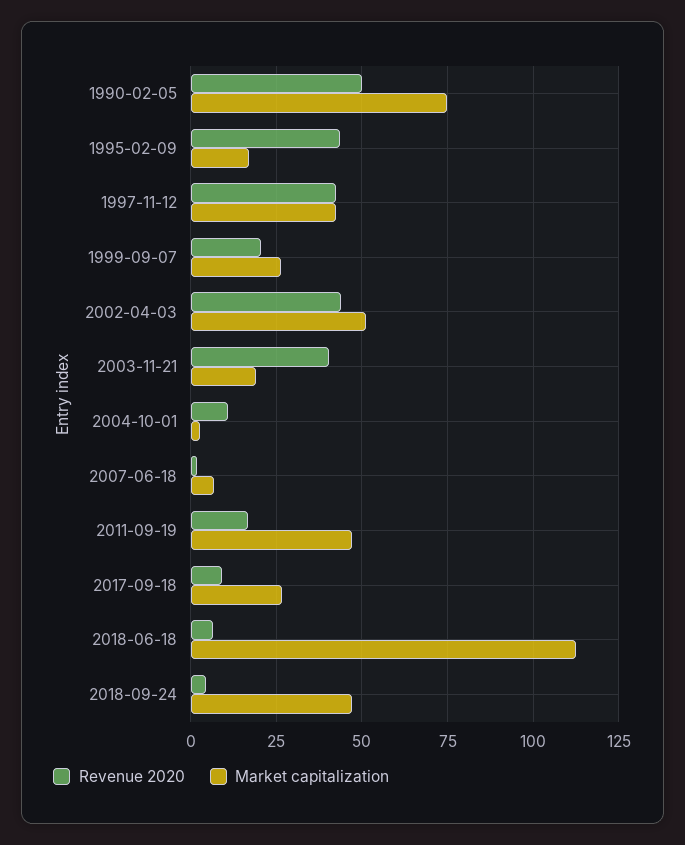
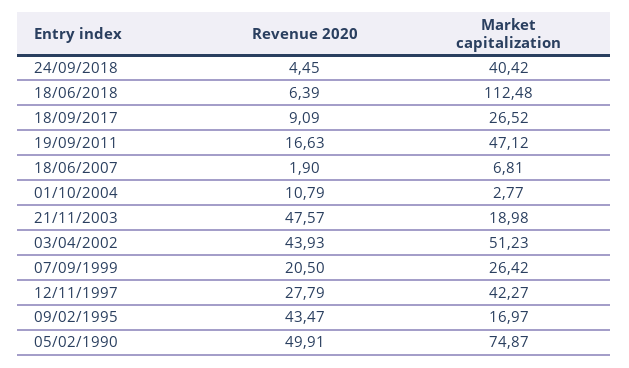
Revenue 2020, 1997-11-12: 42.5 -> 27.79
Revenue 2020, 2003-11-21: 40 -> 47.57
Market capitalization, 2018-09-24: 47.5 -> 40.42

